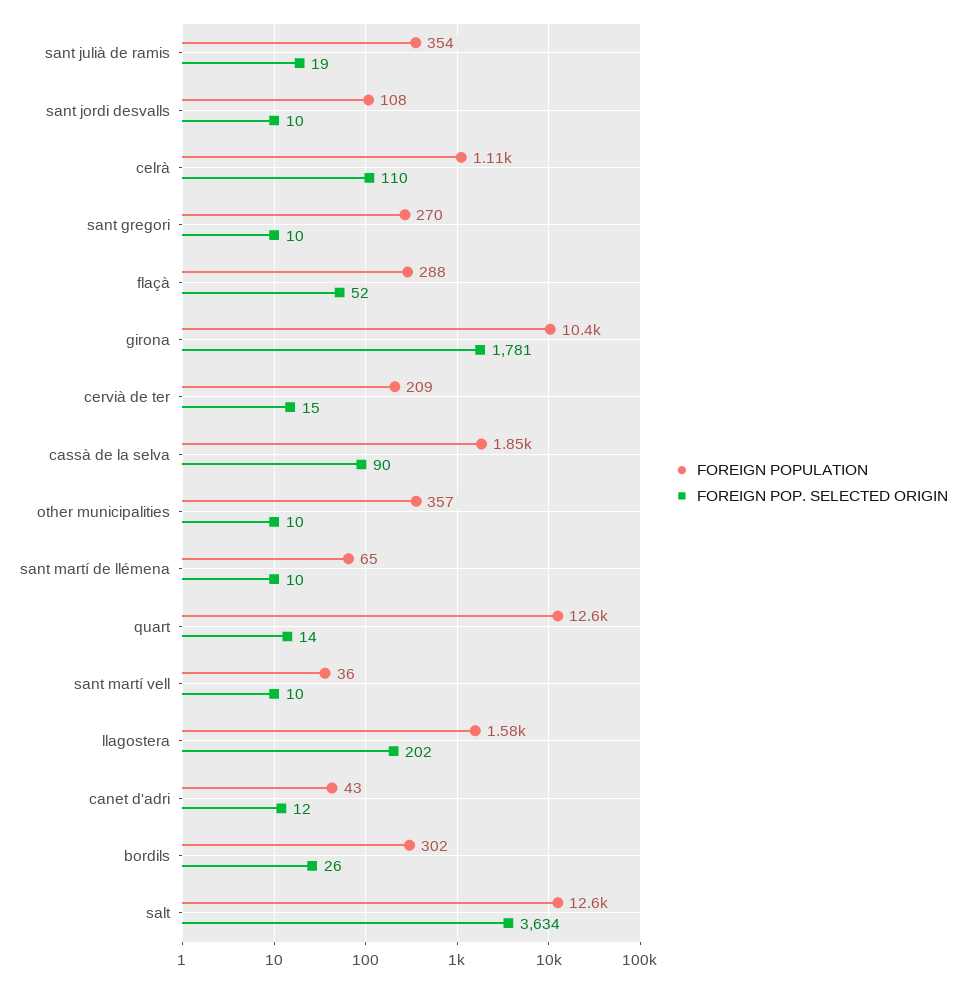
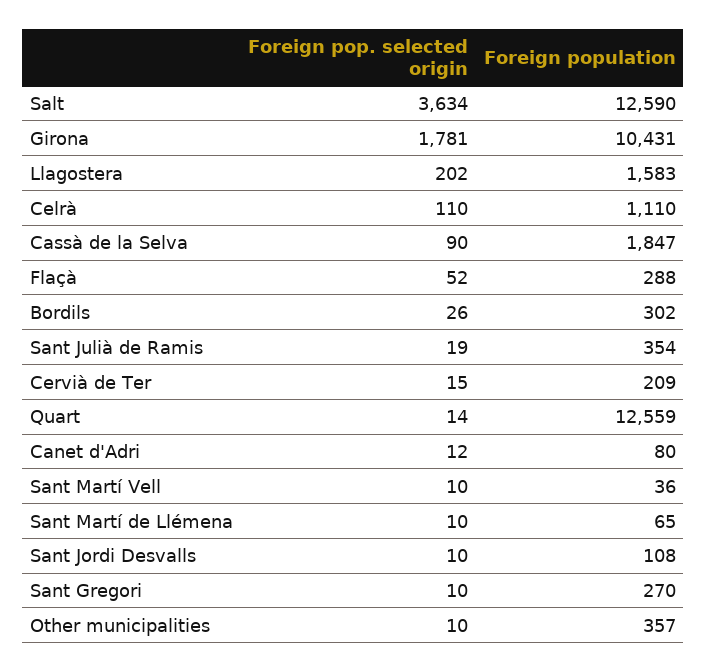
FOREIGN POPULATION, canet d'adri: 43 -> 80

